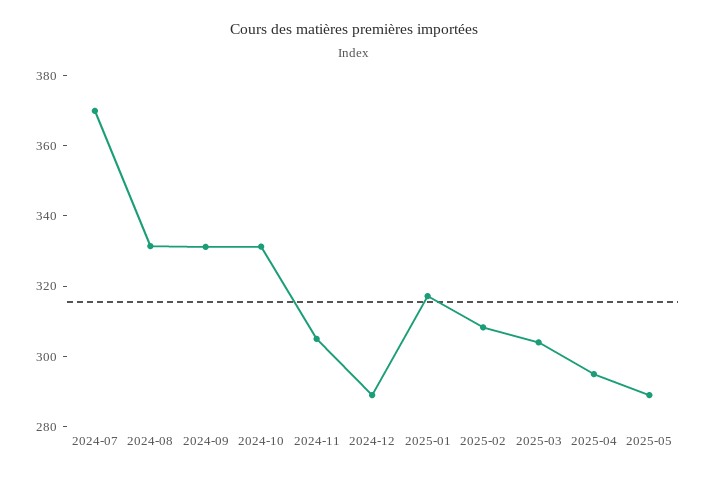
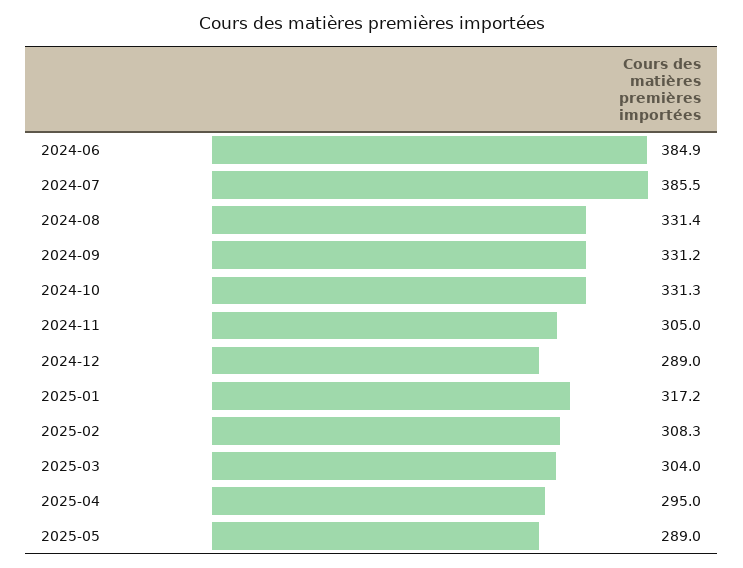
2024-07: 370 -> 385.5
2024-06: none -> 384.9

